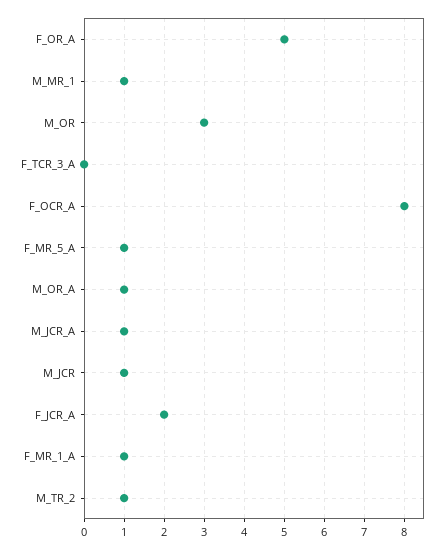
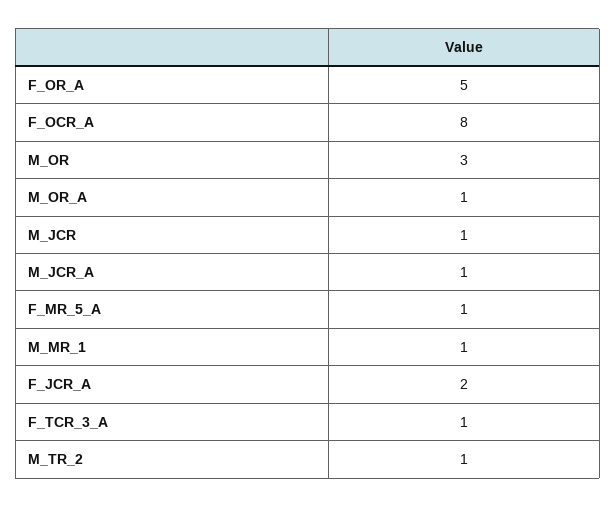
F_TCR_3_A: 0 -> 1
F_MR_1_A: 1 -> none

